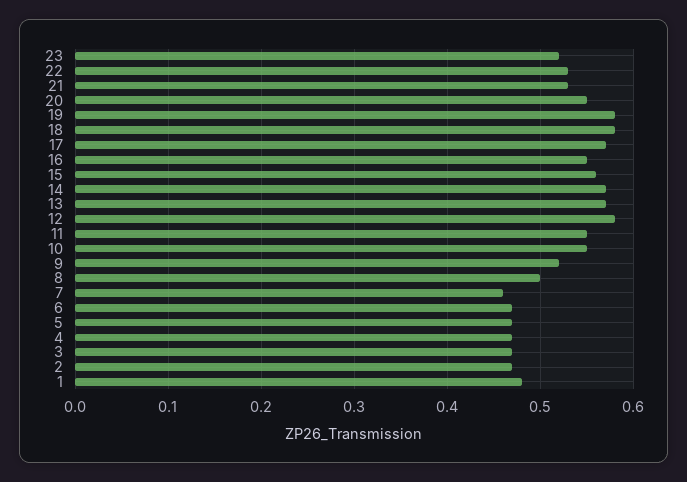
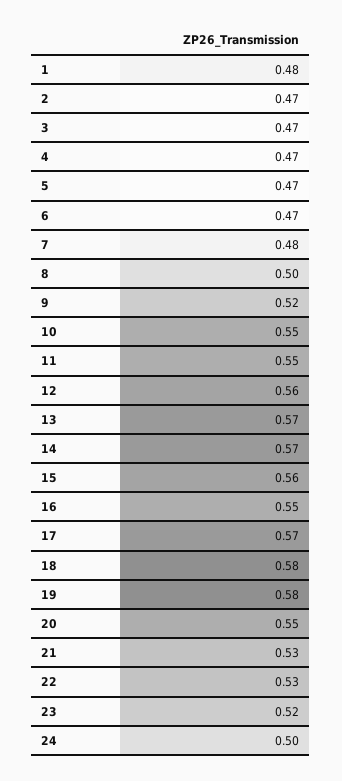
12: 0.58 -> 0.56
7: 0.46 -> 0.48
24: none -> 0.5

